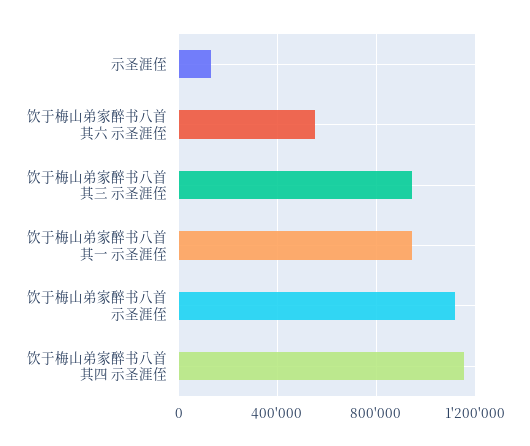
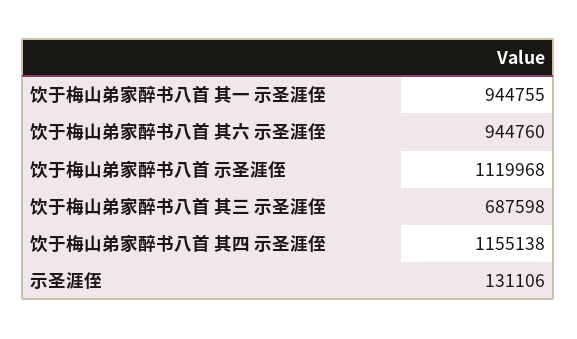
饮于梅山弟家醉书八首 其六 示圣涯侄: 550000 -> 944760
饮于梅山弟家醉书八首 其三 示圣涯侄: 950000 -> 687598

